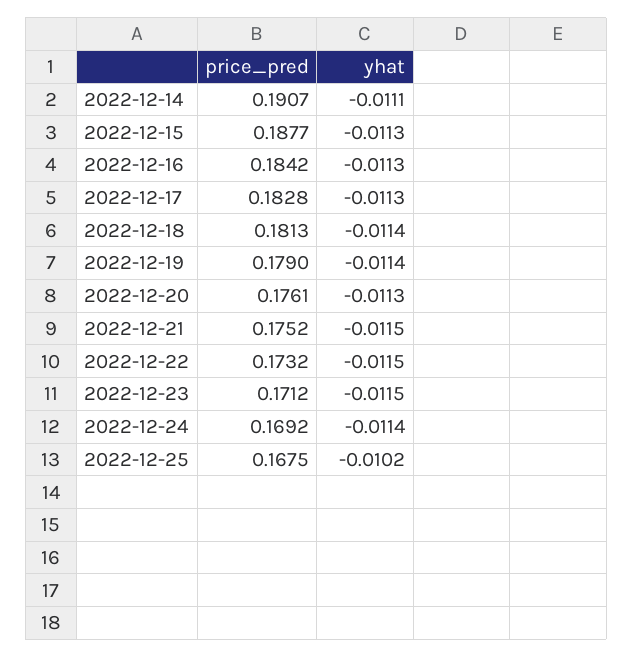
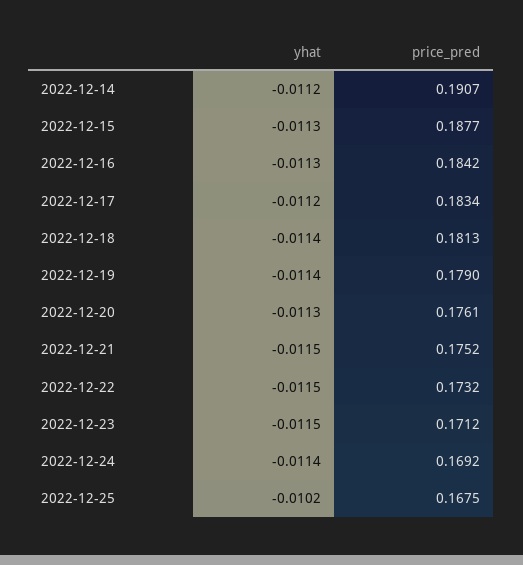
yhat, 2022-12-14: -0.0111 -> -0.0112
price_pred, 2022-12-17: 0.1828 -> 0.1834
yhat, 2022-12-17: -0.0113 -> -0.0112

